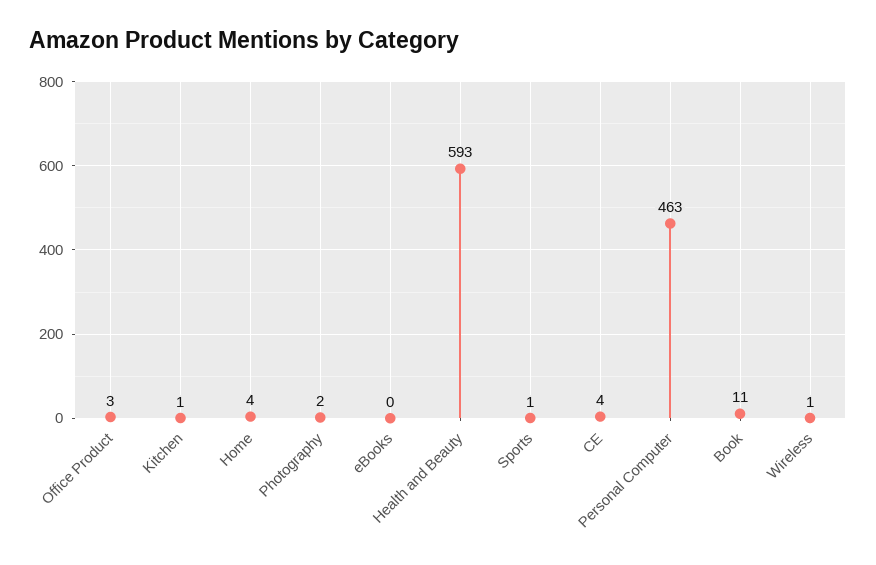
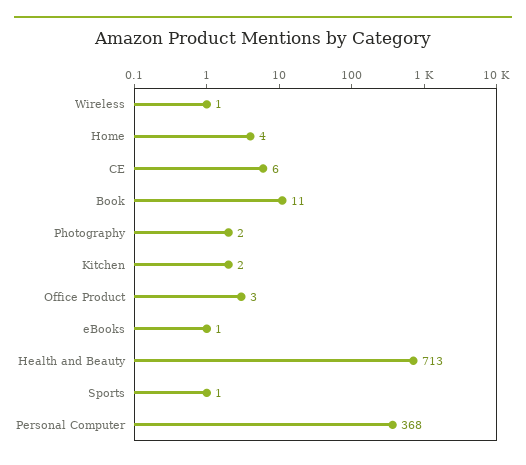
Kitchen: 1 -> 2
eBooks: 0 -> 1
Health and Beauty: 593 -> 713
CE: 4 -> 6
Personal Computer: 463 -> 368

